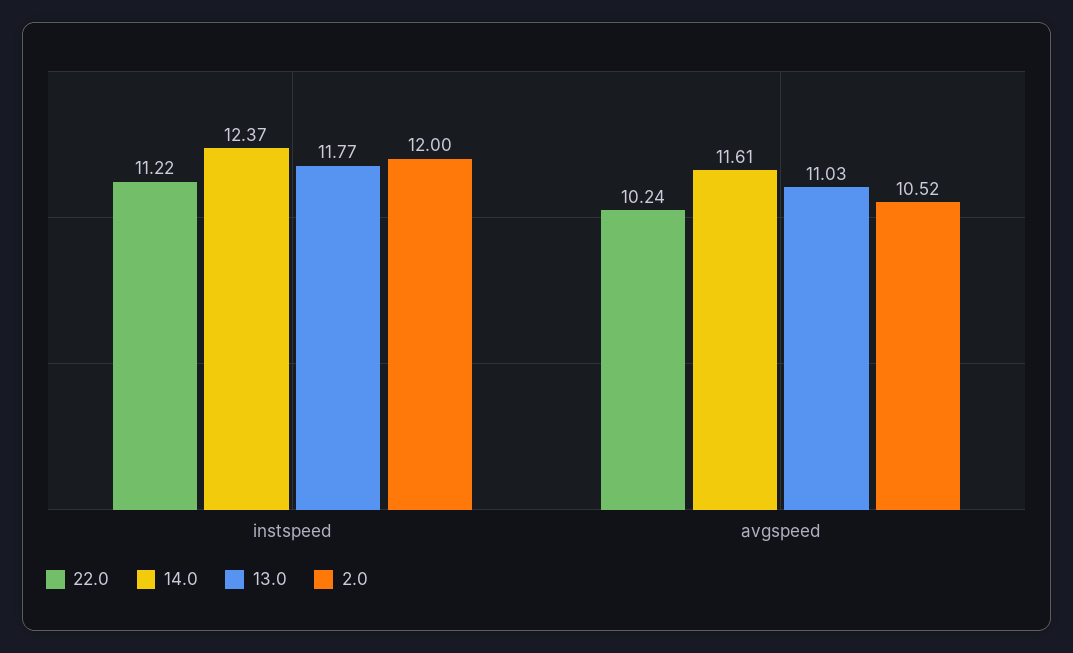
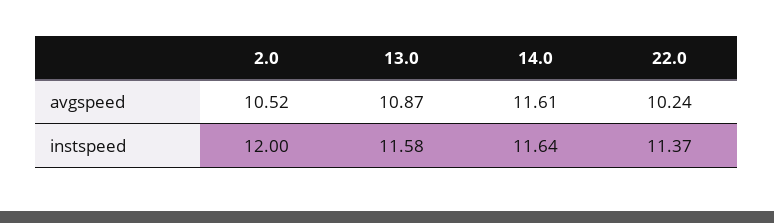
22.0, instspeed: 11.22 -> 11.37
14.0, instspeed: 12.37 -> 11.64
13.0, instspeed: 11.77 -> 11.58
13.0, avgspeed: 11.03 -> 10.87

